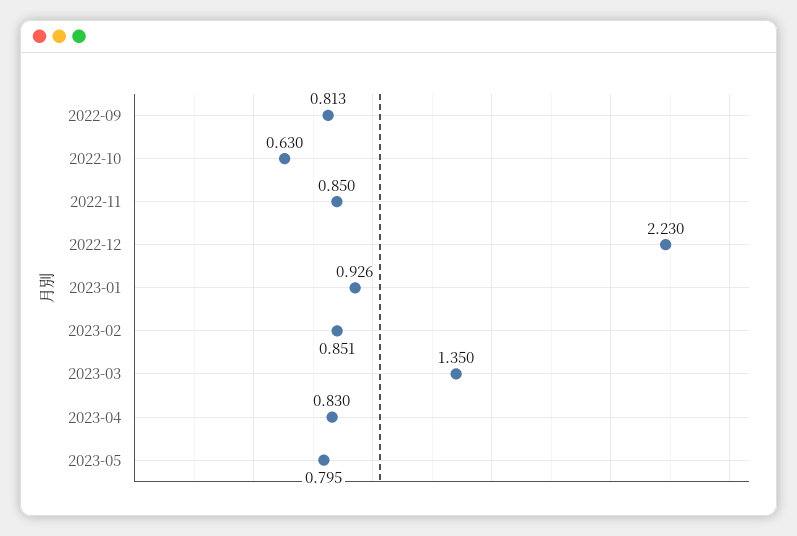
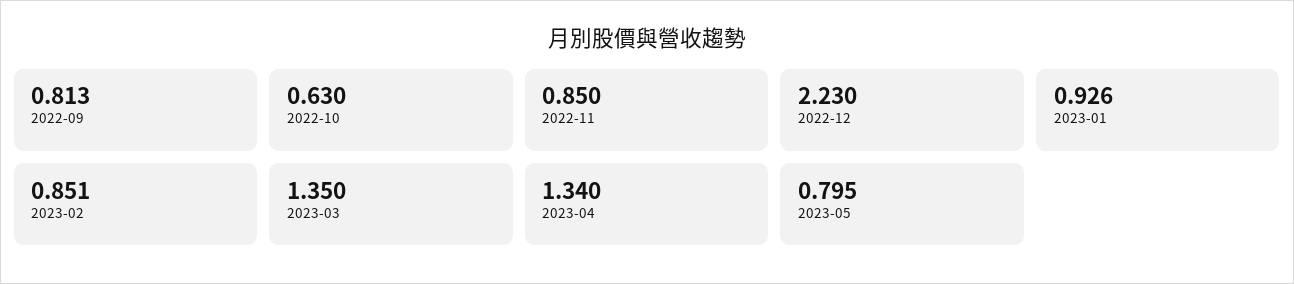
2023-04: 0.83 -> 1.34

